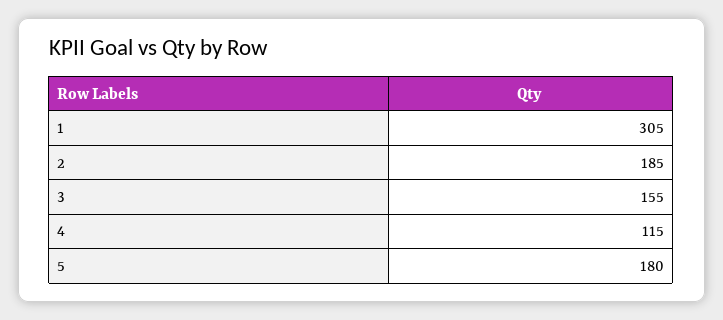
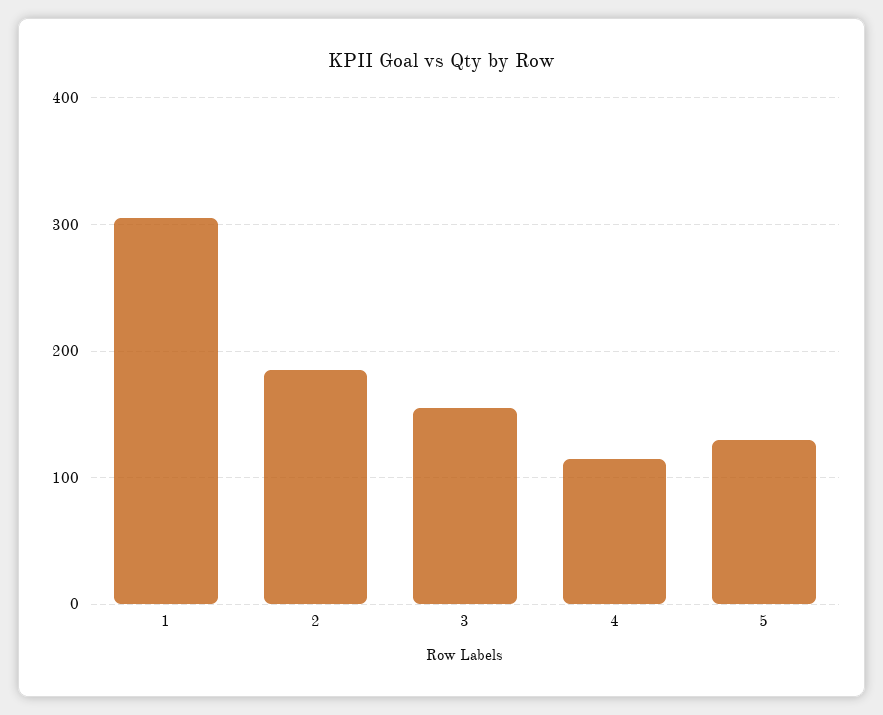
5: 180 -> 130

